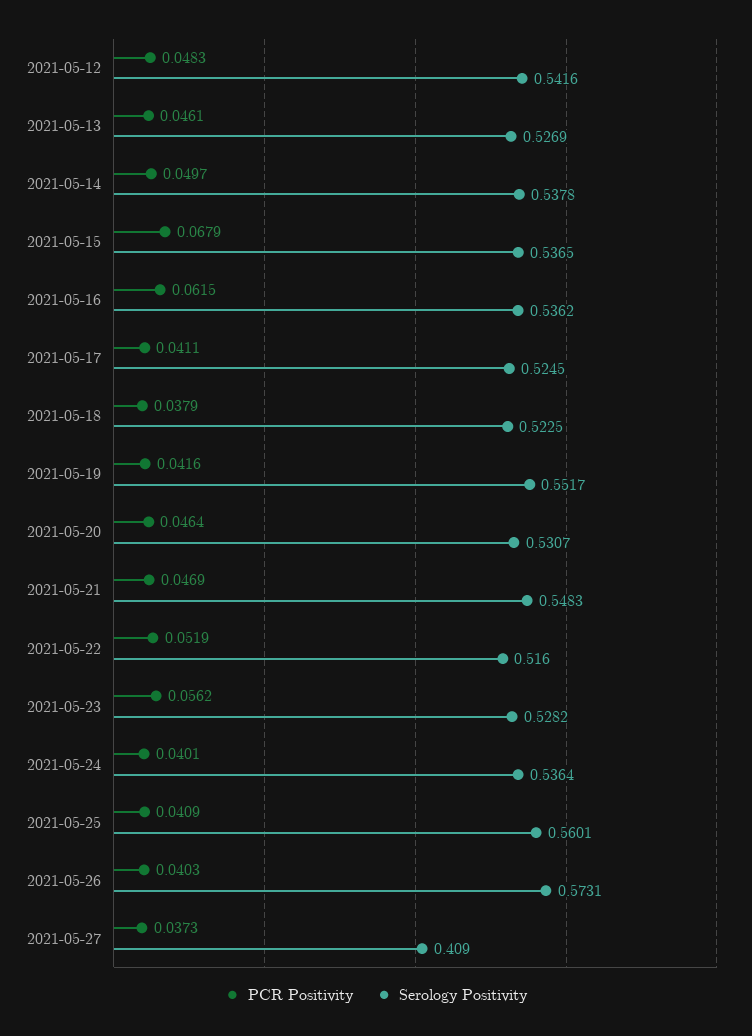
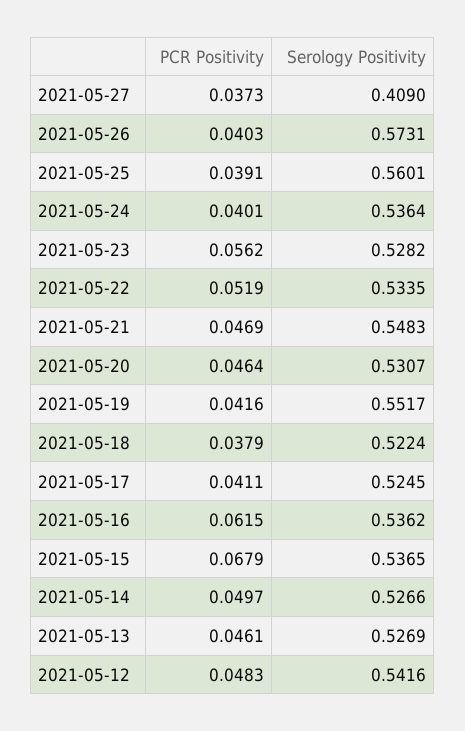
Serology Positivity, 2021-05-14: 0.5378 -> 0.5266
Serology Positivity, 2021-05-18: 0.5225 -> 0.5224
Serology Positivity, 2021-05-22: 0.516 -> 0.5335
PCR Positivity, 2021-05-25: 0.0409 -> 0.0391

